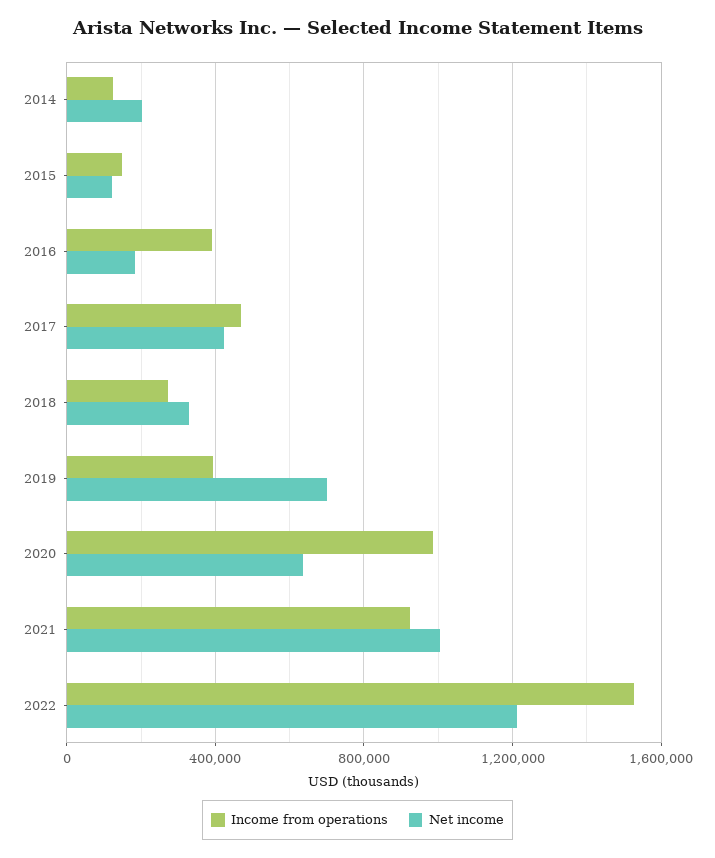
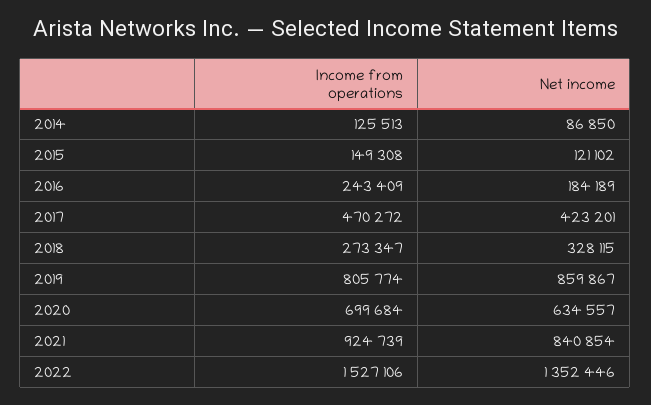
Net income, 2014: 200000 -> 86850
Income from operations, 2016: 400000 -> 243409
Income from operations, 2019: 400000 -> 805774
Net income, 2019: 700000 -> 859867
Income from operations, 2020: 1000000 -> 699684
Net income, 2021: 1000000 -> 840854
Net income, 2022: 1200000 -> 1352446

